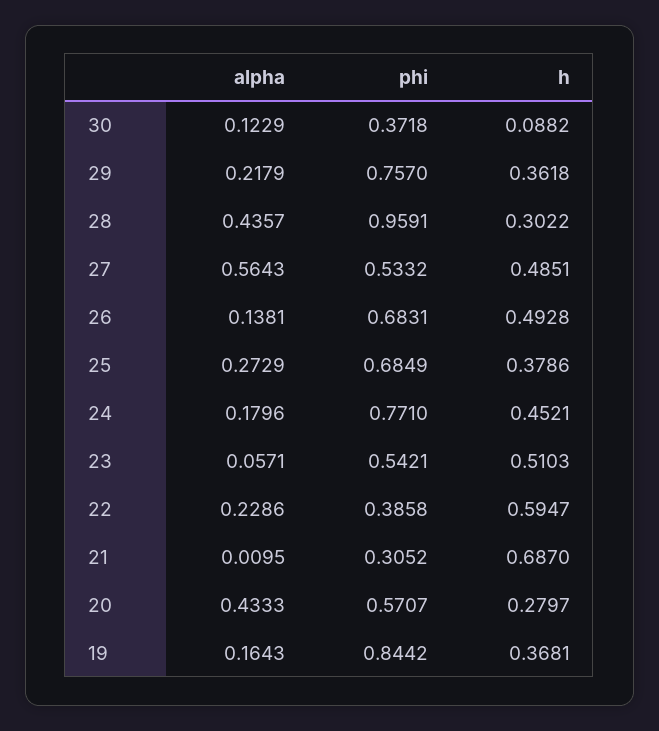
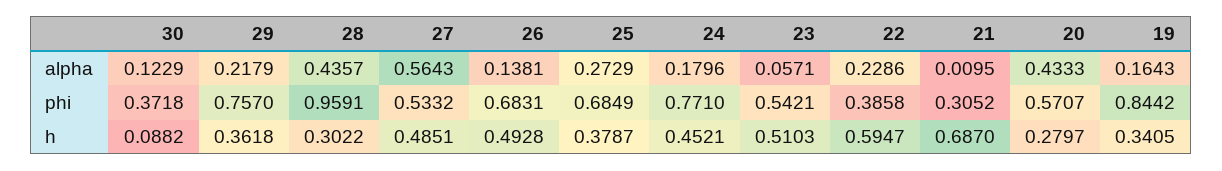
h, 25: 0.3786 -> 0.3787
h, 19: 0.3681 -> 0.3405

